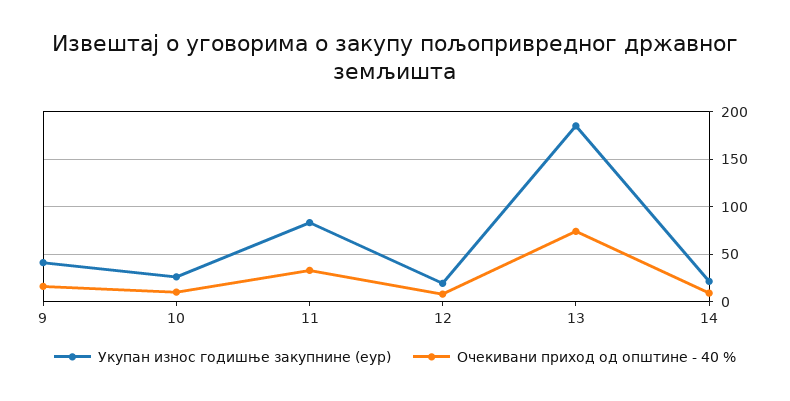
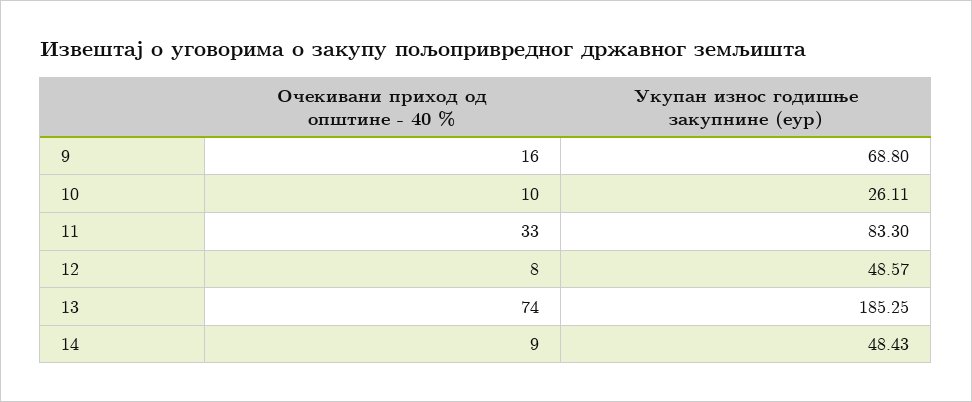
Укупан износ годишње закупнине (еур), 9: 40 -> 68.8
Укупан износ годишње закупнине (еур), 12: 20 -> 48.57
Укупан износ годишње закупнине (еур), 14: 20 -> 48.43

